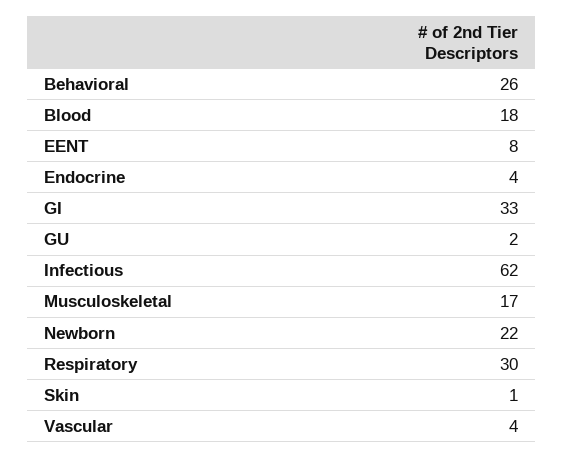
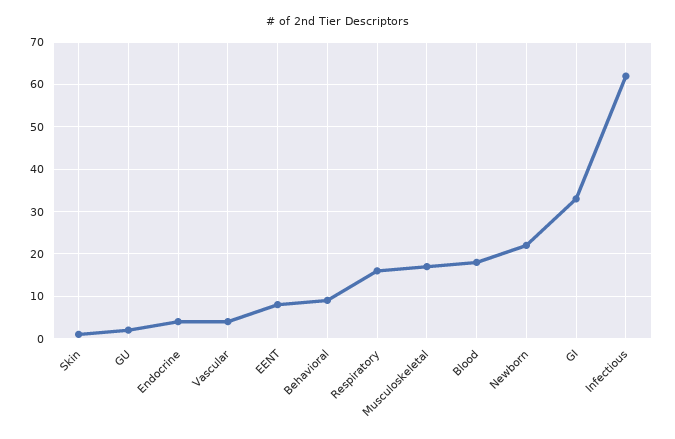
Behavioral: 26 -> 10
Respiratory: 30 -> 15

